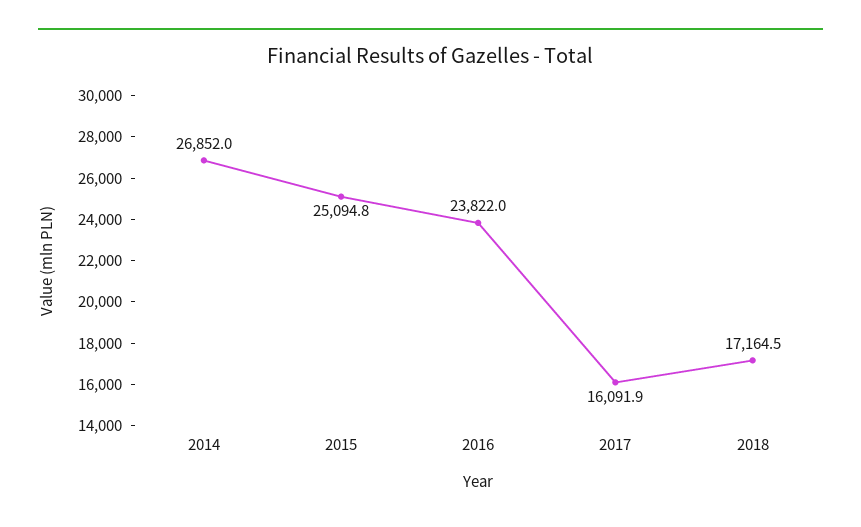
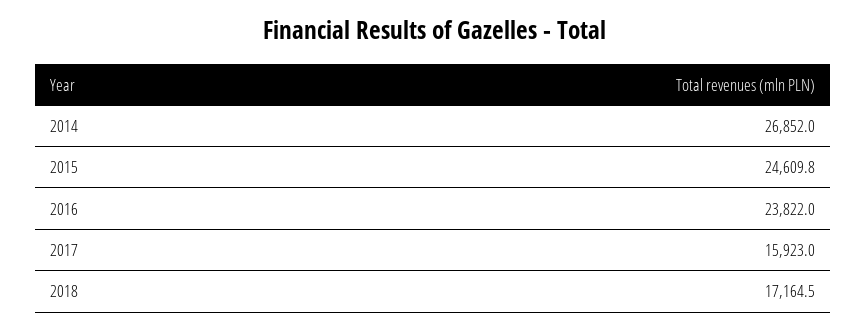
2015: 25094.8 -> 24609.8
2017: 16091.9 -> 15923

